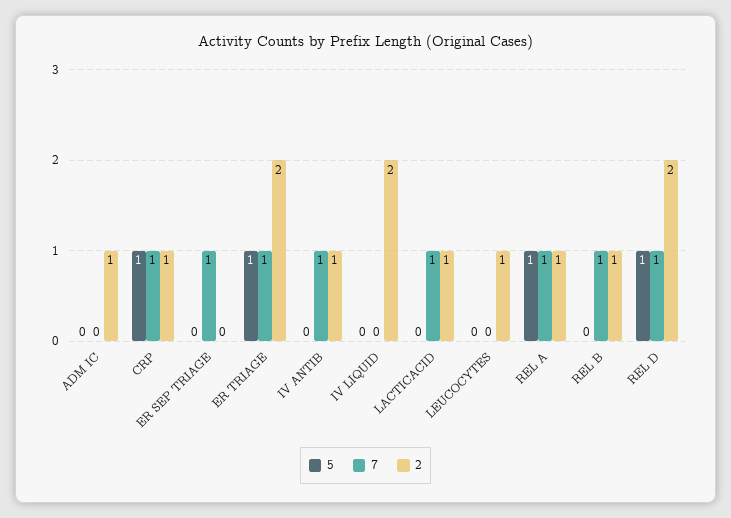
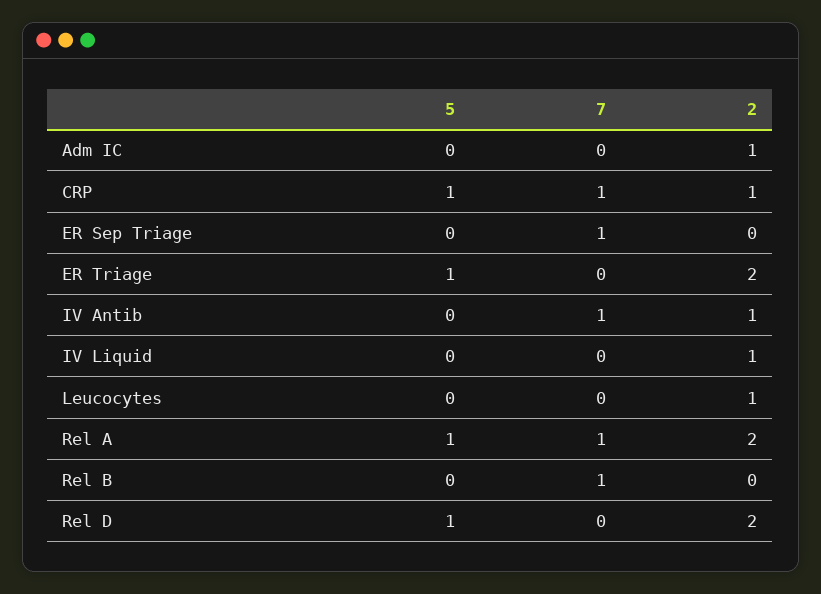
7, ER TRIAGE: 1 -> 0
2, IV LIQUID: 2 -> 1
5, LACTICACID: 0 -> none
7, LACTICACID: 1 -> none
2, LACTICACID: 1 -> none
2, REL A: 1 -> 2
2, REL B: 1 -> 0
7, REL D: 1 -> 0

